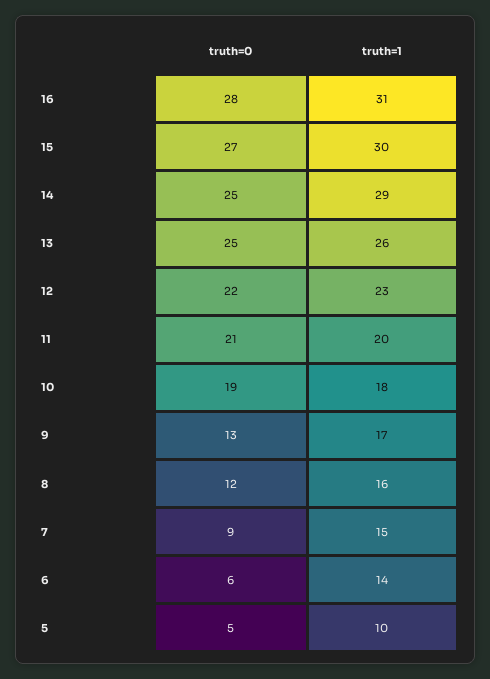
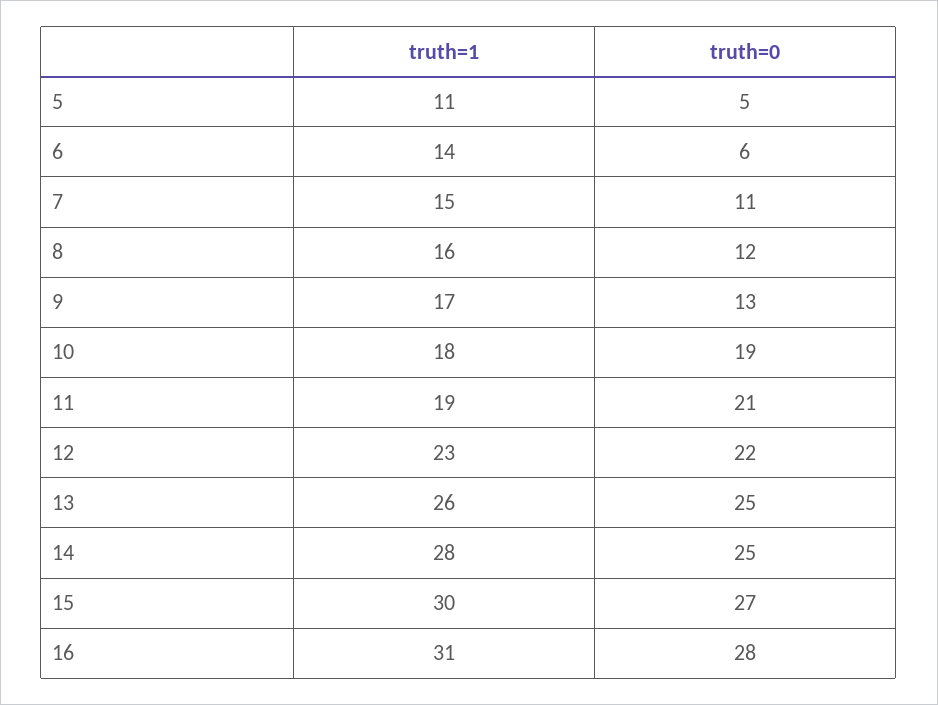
truth=1, 14: 29 -> 28
truth=1, 11: 20 -> 19
truth=0, 7: 9 -> 11
truth=1, 5: 10 -> 11

